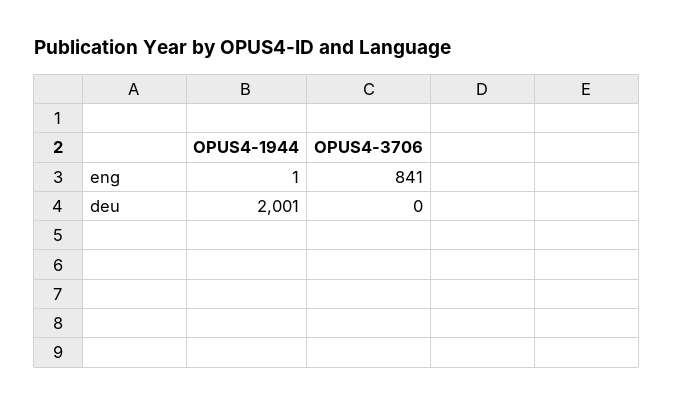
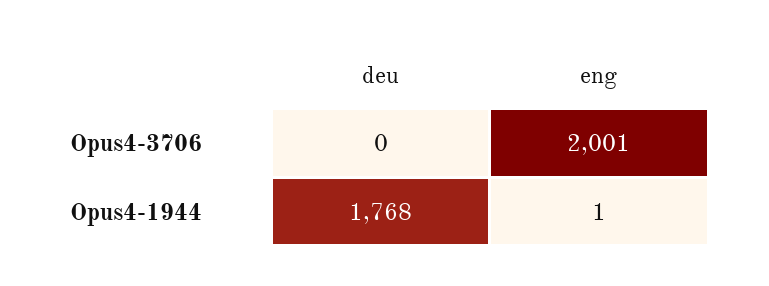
OPUS4-3706, eng: 841 -> 2001
OPUS4-1944, deu: 2001 -> 1768

